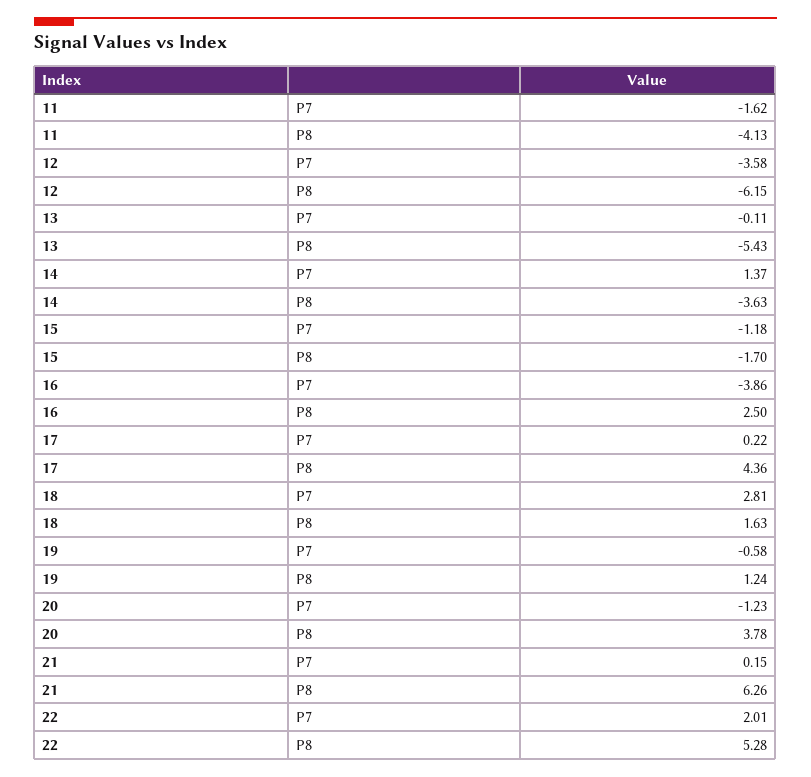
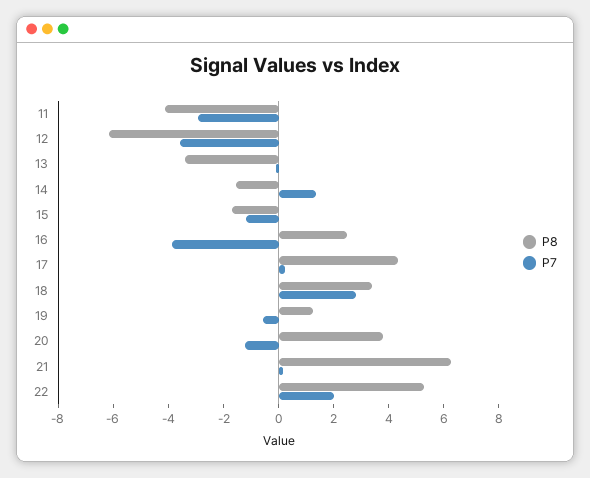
P7, 11: -1.62 -> -3
P8, 13: -5.43 -> -3.5
P8, 14: -3.63 -> -1.5
P8, 18: 1.63 -> 3.5

